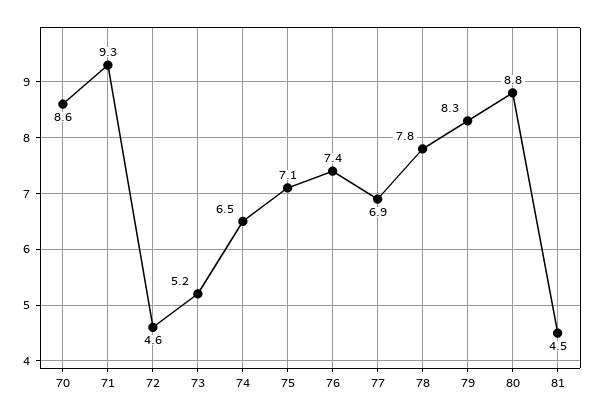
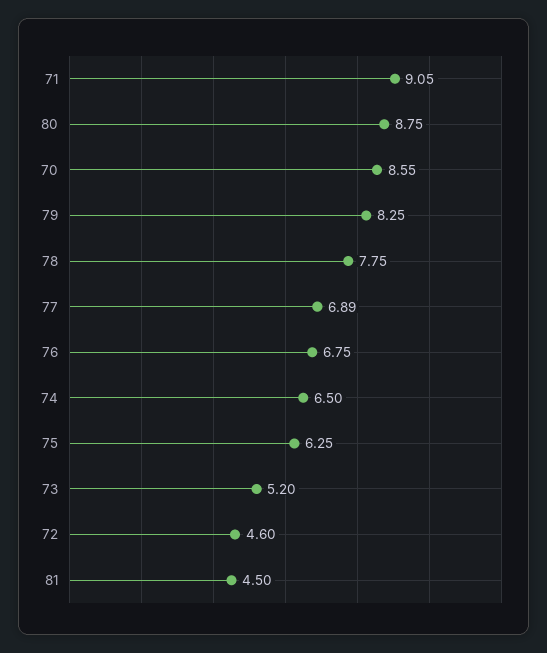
71: 9.3 -> 9.05
75: 7.1 -> 6.25
76: 7.4 -> 6.75

